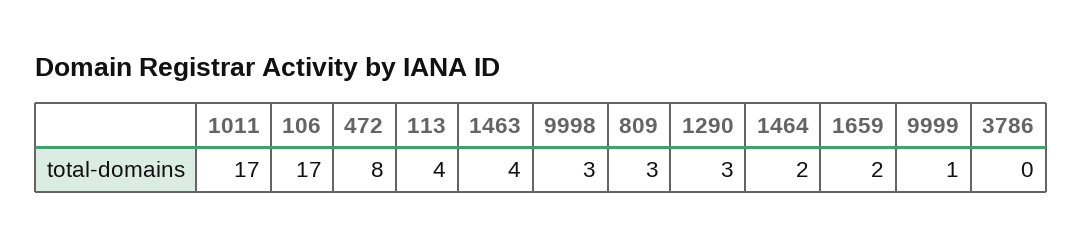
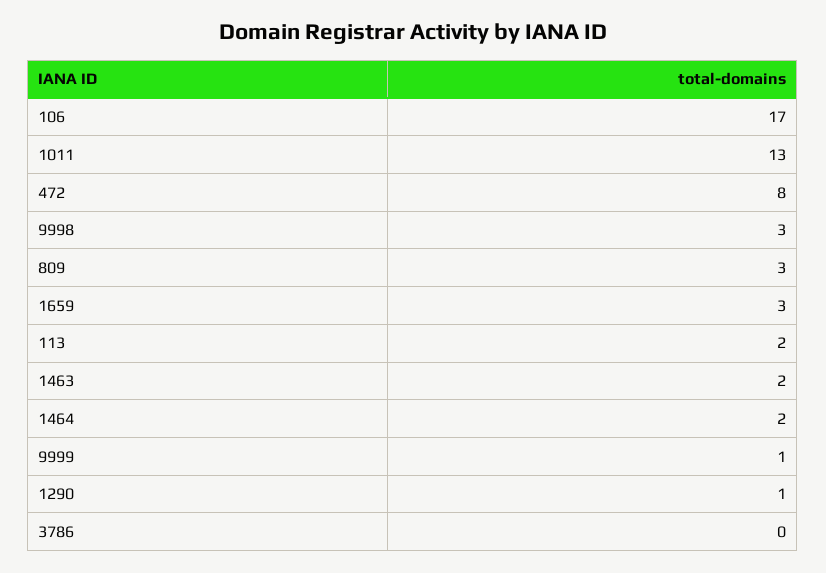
1011: 17 -> 13
113: 4 -> 2
1463: 4 -> 2
1290: 3 -> 1
1659: 2 -> 3

